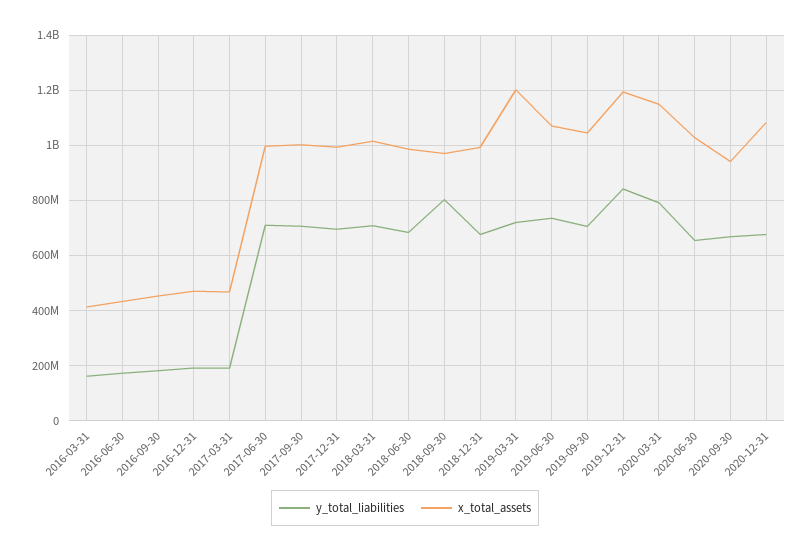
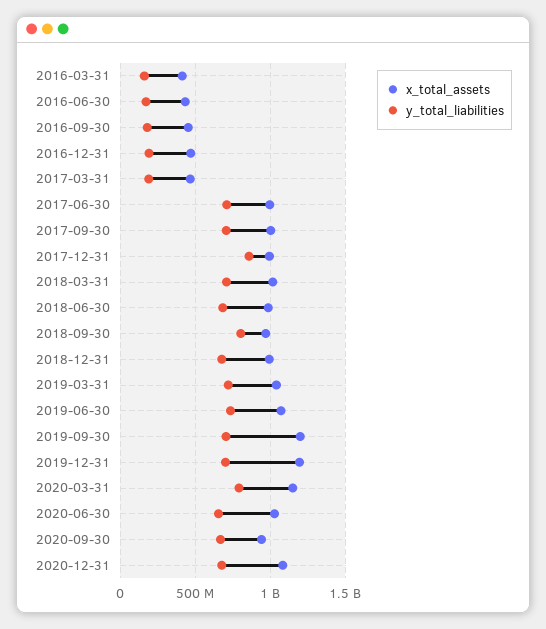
y_total_liabilities, 2017-12-31: 700000000 -> 850000000
x_total_assets, 2019-03-31: 1200000000 -> 1050000000
x_total_assets, 2019-09-30: 1050000000 -> 1200000000
y_total_liabilities, 2019-12-31: 850000000 -> 700000000

